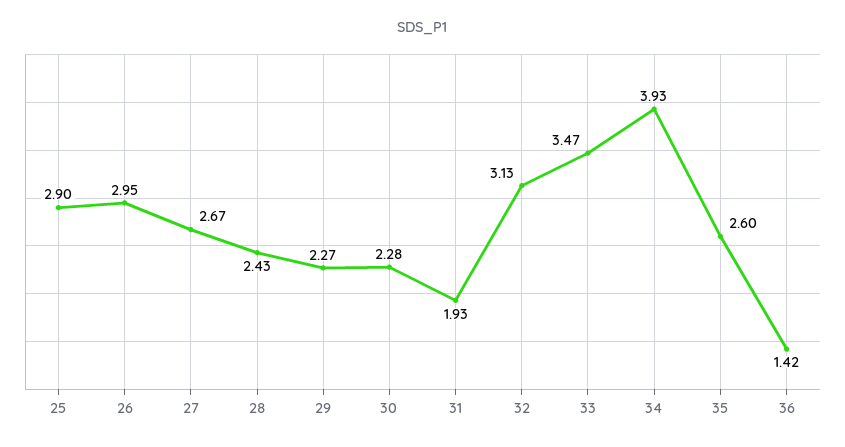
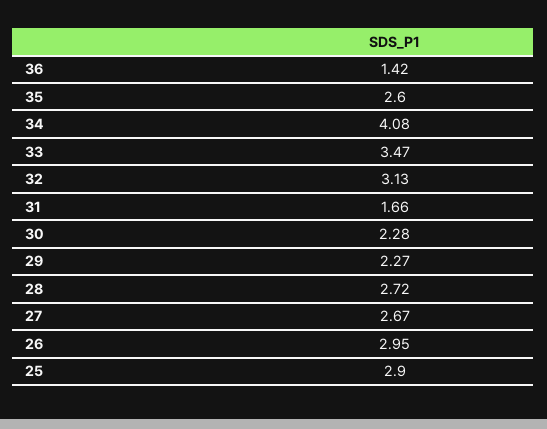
28: 2.43 -> 2.72
31: 1.93 -> 1.66
34: 3.93 -> 4.08

